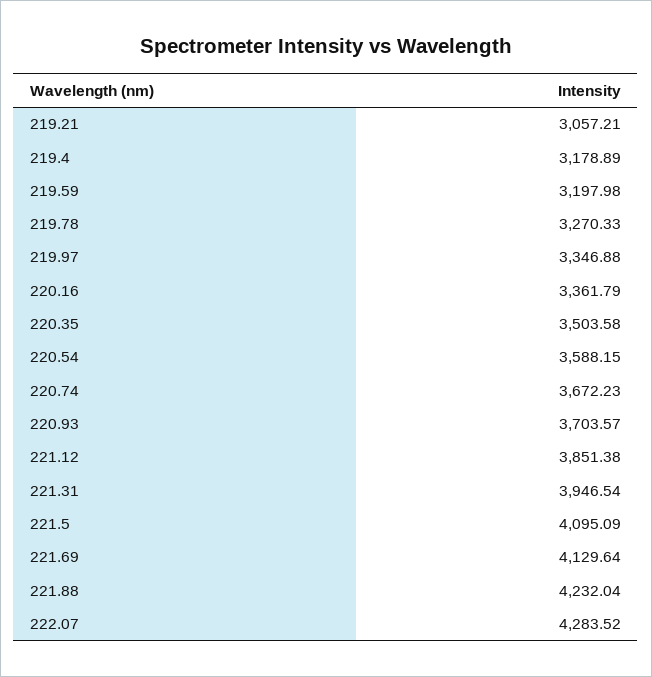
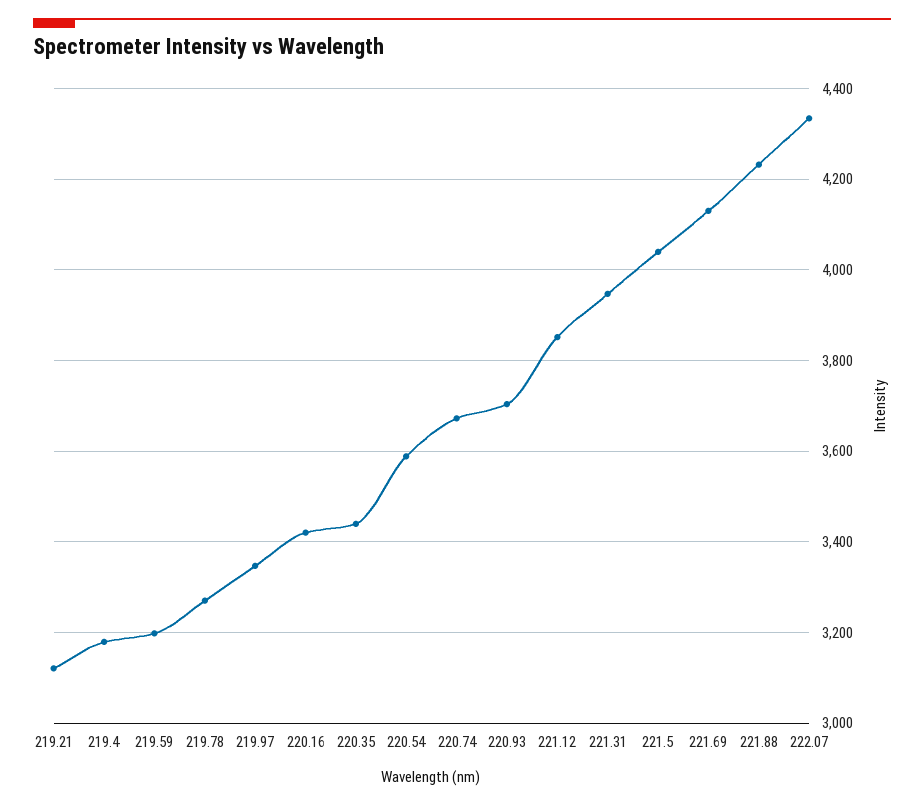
219.21: 3057.21 -> 3120
220.16: 3361.79 -> 3420
220.35: 3503.58 -> 3440
221.5: 4095.09 -> 4040
222.07: 4283.52 -> 4340

